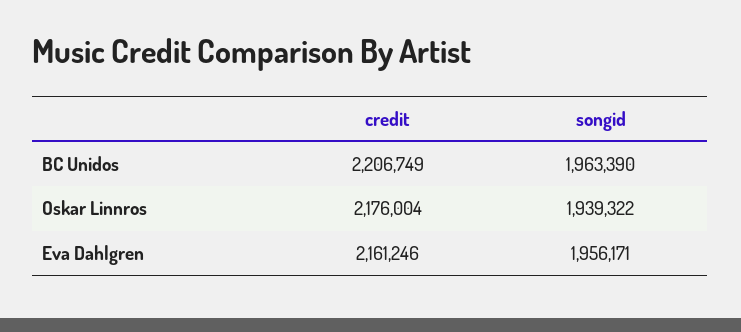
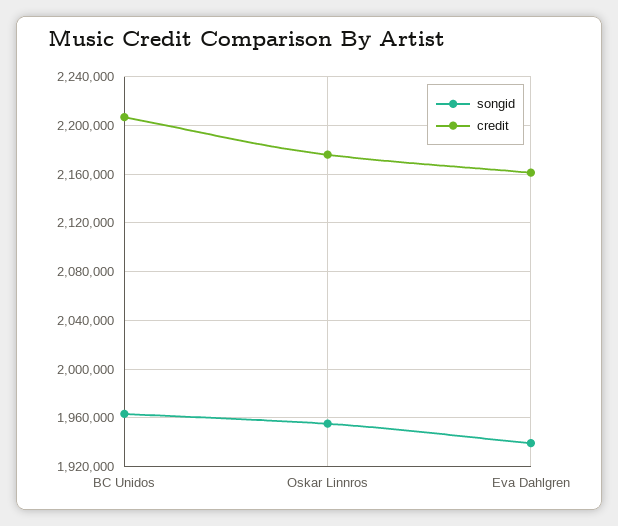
songid, Oskar Linnros: 1939322 -> 1955000
songid, Eva Dahlgren: 1956171 -> 1940000

